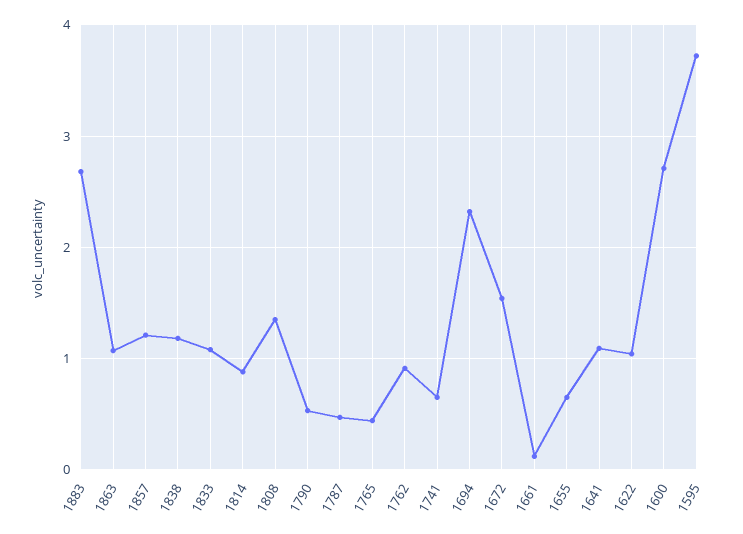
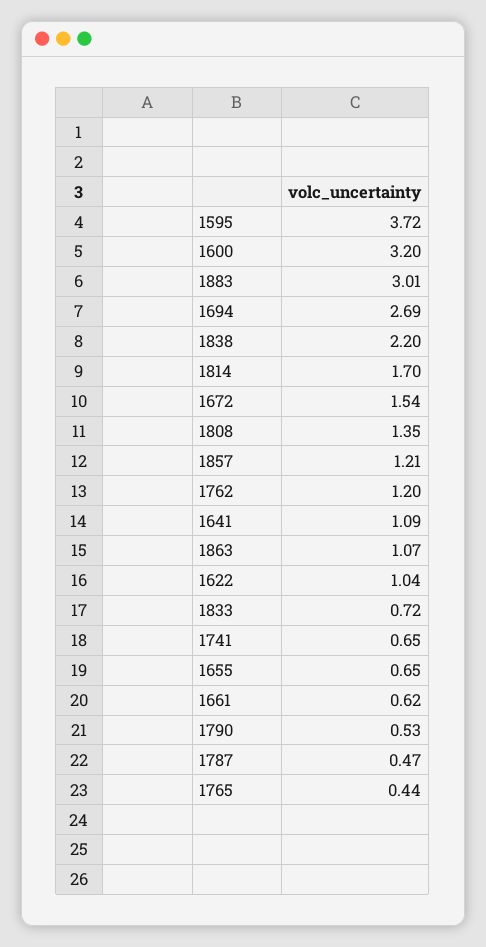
1883: 2.7 -> 3.01
1838: 1.2 -> 2.2
1833: 1.1 -> 0.72
1814: 0.9 -> 1.7
1762: 0.9 -> 1.2
1694: 2.3 -> 2.69
1661: 0.1 -> 0.62
1600: 2.7 -> 3.2

